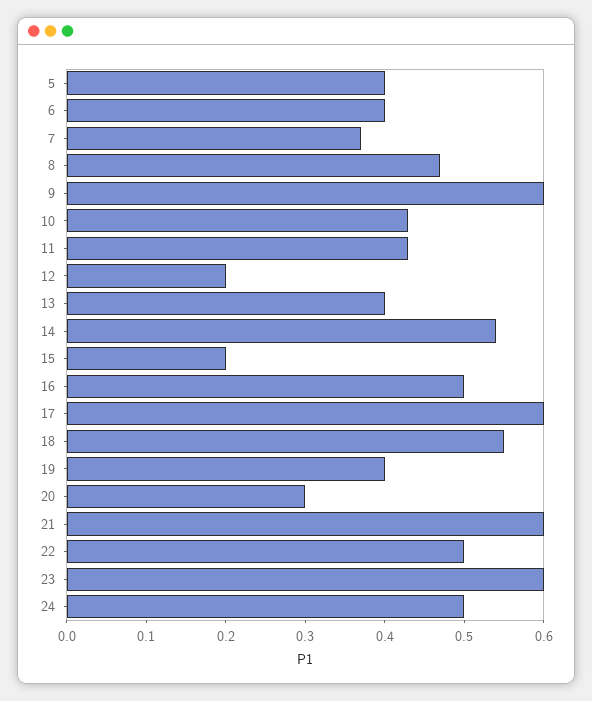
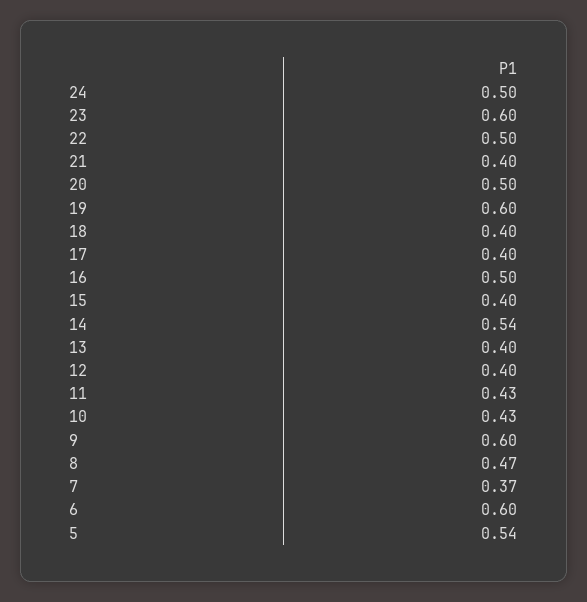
5: 0.4 -> 0.54
6: 0.4 -> 0.6
12: 0.2 -> 0.4
15: 0.2 -> 0.4
17: 0.6 -> 0.4
18: 0.55 -> 0.4
19: 0.4 -> 0.6
20: 0.3 -> 0.5
21: 0.6 -> 0.4

